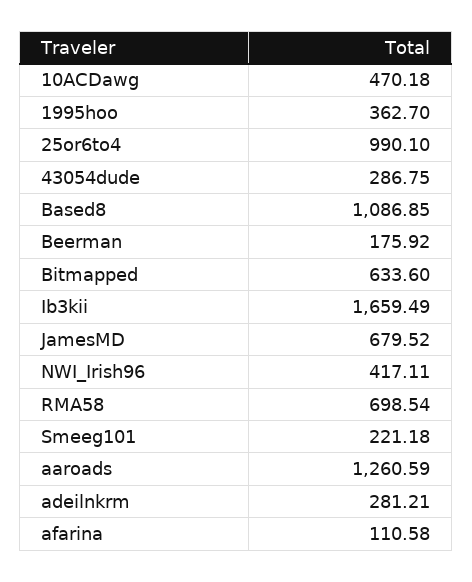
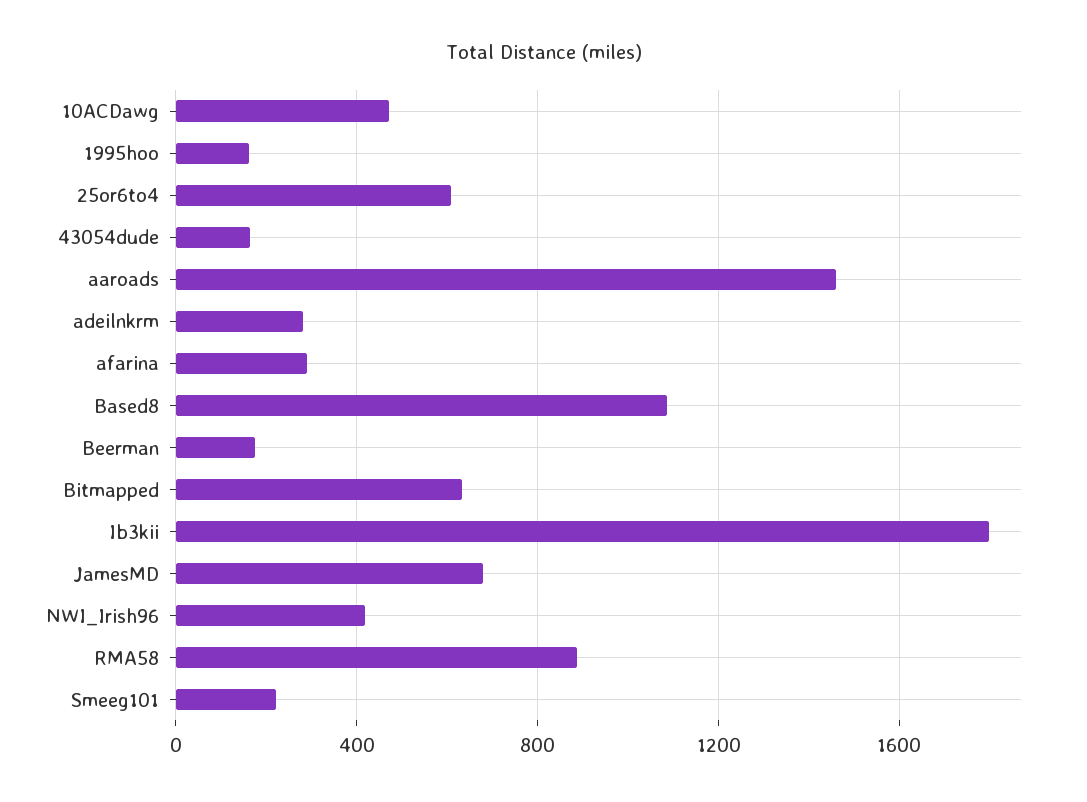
1995hoo: 362.7 -> 150
25or6to4: 990.1 -> 600
43054dude: 286.75 -> 150
Ib3kii: 1659.49 -> 1800
RMA58: 698.54 -> 900
aaroads: 1260.59 -> 1450
afarina: 110.58 -> 300

